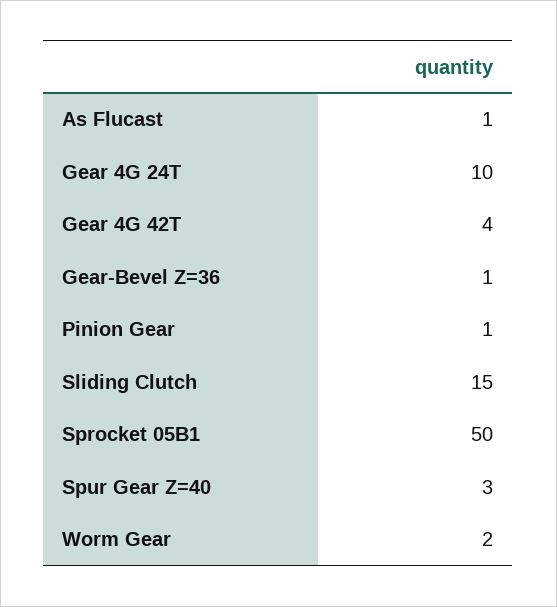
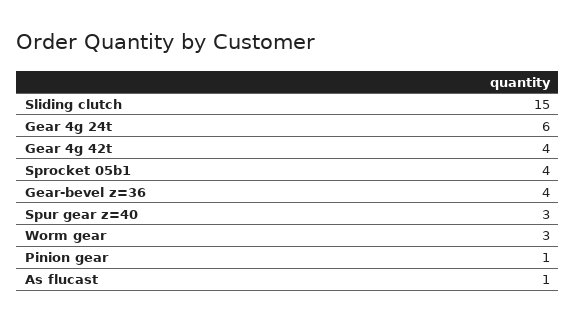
Gear 4G 24T: 10 -> 6
Gear-Bevel Z=36: 1 -> 4
Sprocket 05B1: 50 -> 4
Worm Gear: 2 -> 3

